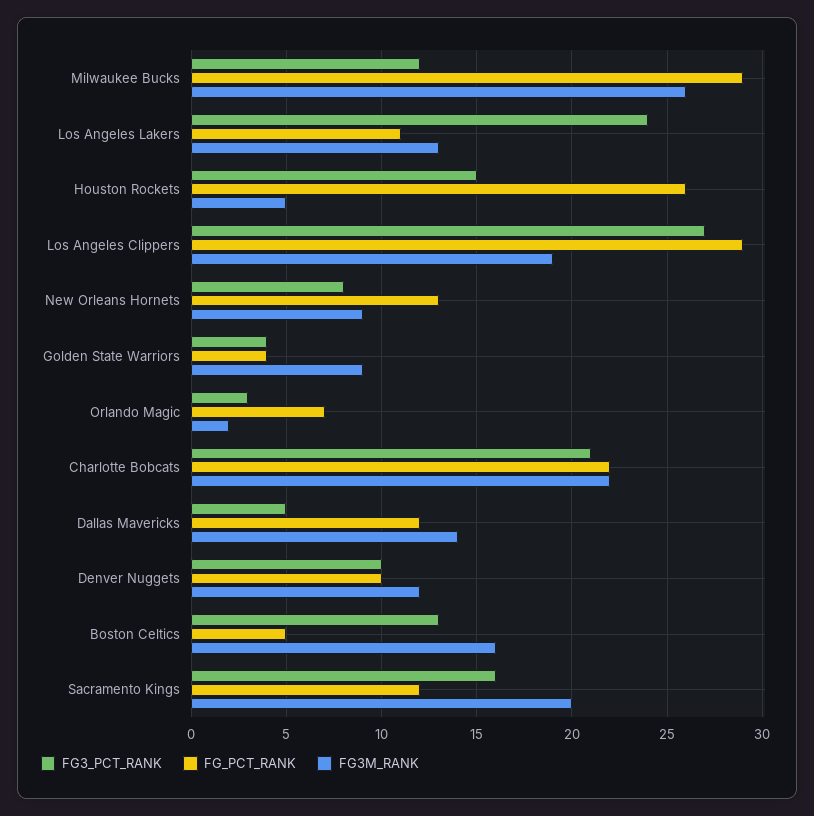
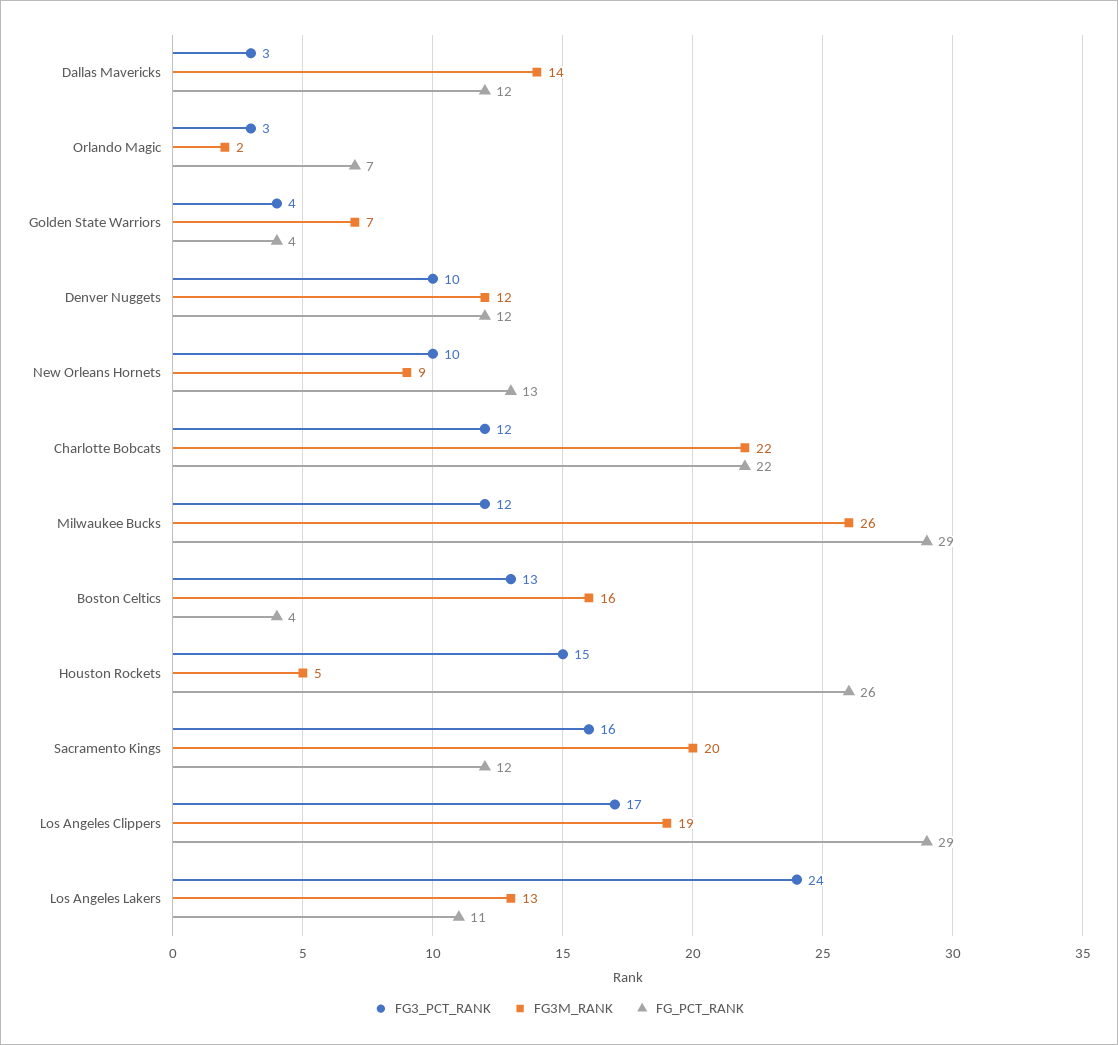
FG3_PCT_RANK, Los Angeles Clippers: 27 -> 17
FG3_PCT_RANK, New Orleans Hornets: 8 -> 10
FG3M_RANK, Golden State Warriors: 9 -> 7
FG3_PCT_RANK, Charlotte Bobcats: 21 -> 12
FG3_PCT_RANK, Dallas Mavericks: 5 -> 3
FG_PCT_RANK, Denver Nuggets: 10 -> 12
FG_PCT_RANK, Boston Celtics: 5 -> 4

